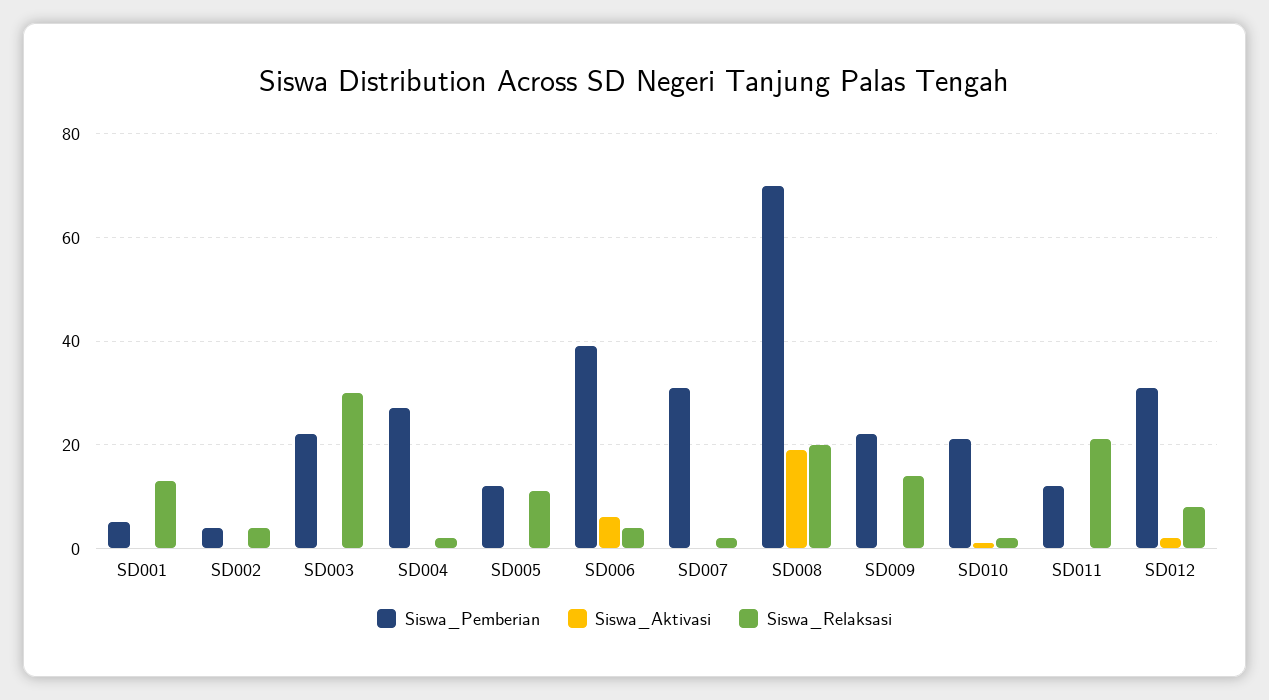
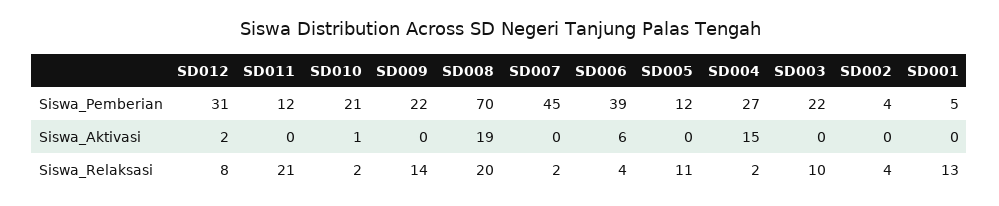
Siswa_Relaksasi, SD003: 30 -> 10
Siswa_Aktivasi, SD004: 0 -> 15
Siswa_Pemberian, SD007: 30 -> 45

